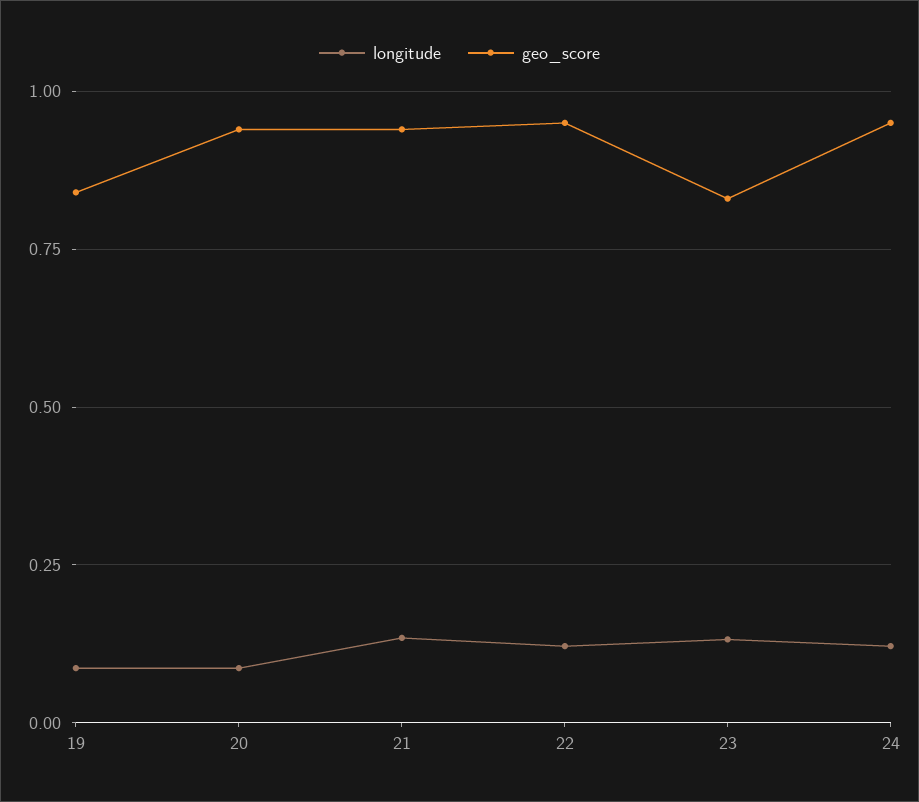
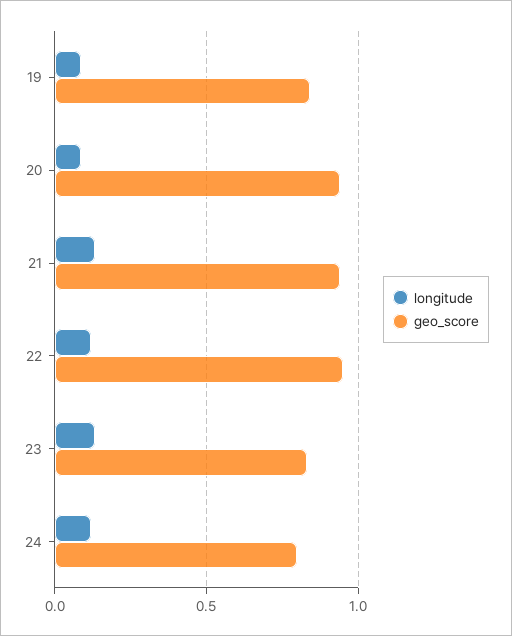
geo_score, 24: 0.95 -> 0.8

